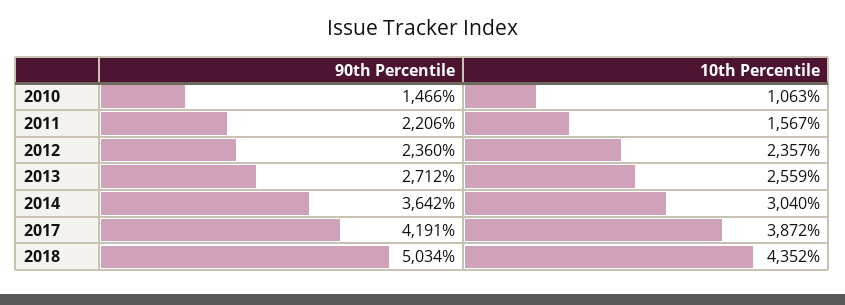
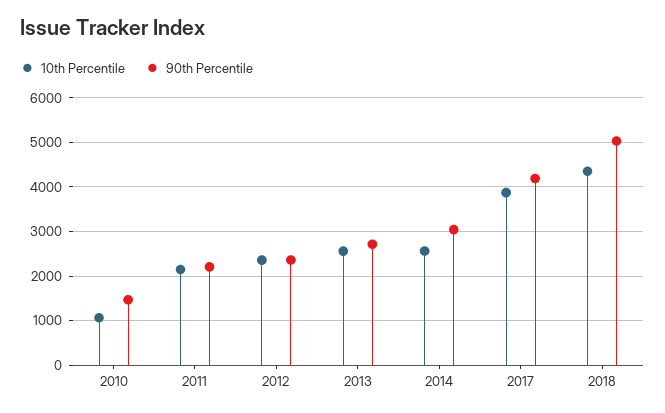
10th Percentile, 2011: 1567 -> 2200
90th Percentile, 2014: 3642 -> 3000
10th Percentile, 2014: 3040 -> 2600

